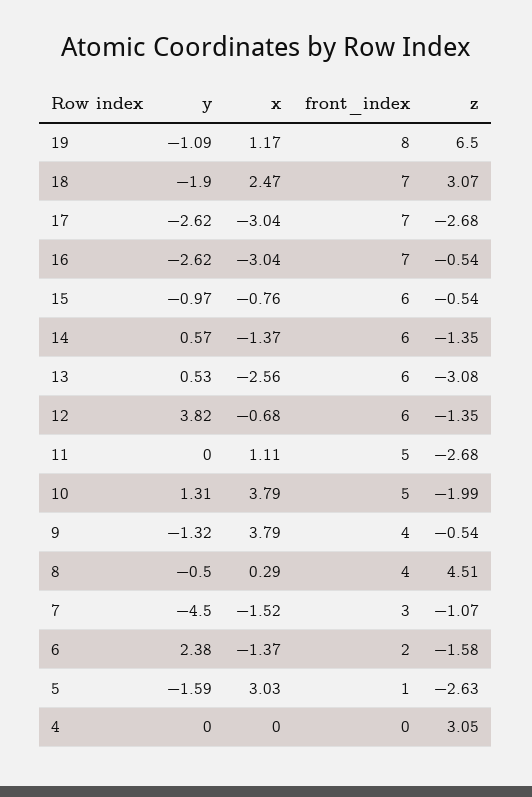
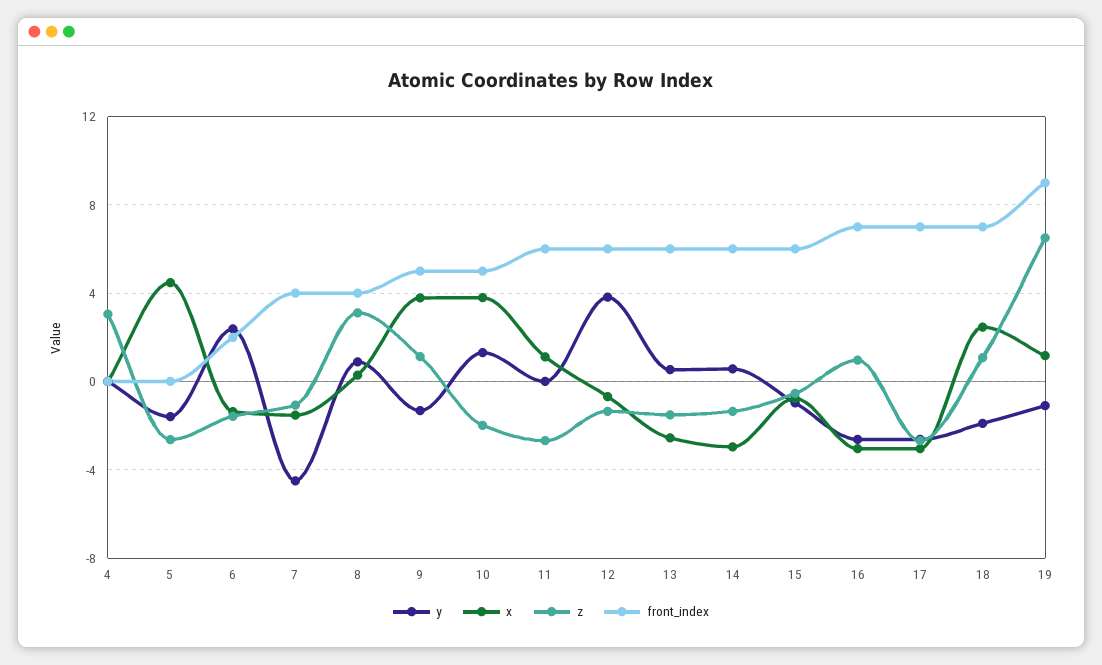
front_index, 19: 8 -> 9
z, 18: 3.07 -> 1
z, 16: -0.54 -> 1
x, 14: -1.37 -> -3
z, 13: -3.08 -> -1.5
front_index, 11: 5 -> 6
front_index, 9: 4 -> 5
z, 9: -0.54 -> 1
y, 8: -0.5 -> 1
z, 8: 4.51 -> 3
front_index, 7: 3 -> 4
x, 5: 3.03 -> 4.5
front_index, 5: 1 -> 0

